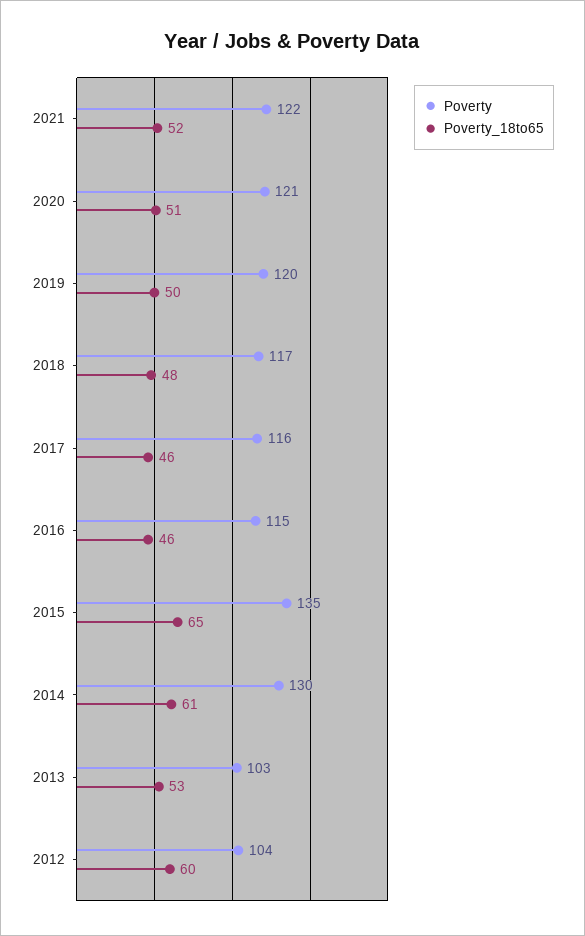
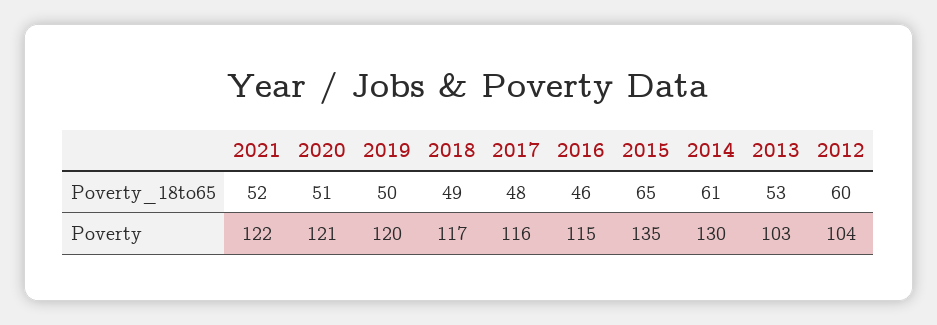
Poverty_18to65, 2018: 48 -> 49
Poverty_18to65, 2017: 46 -> 48

